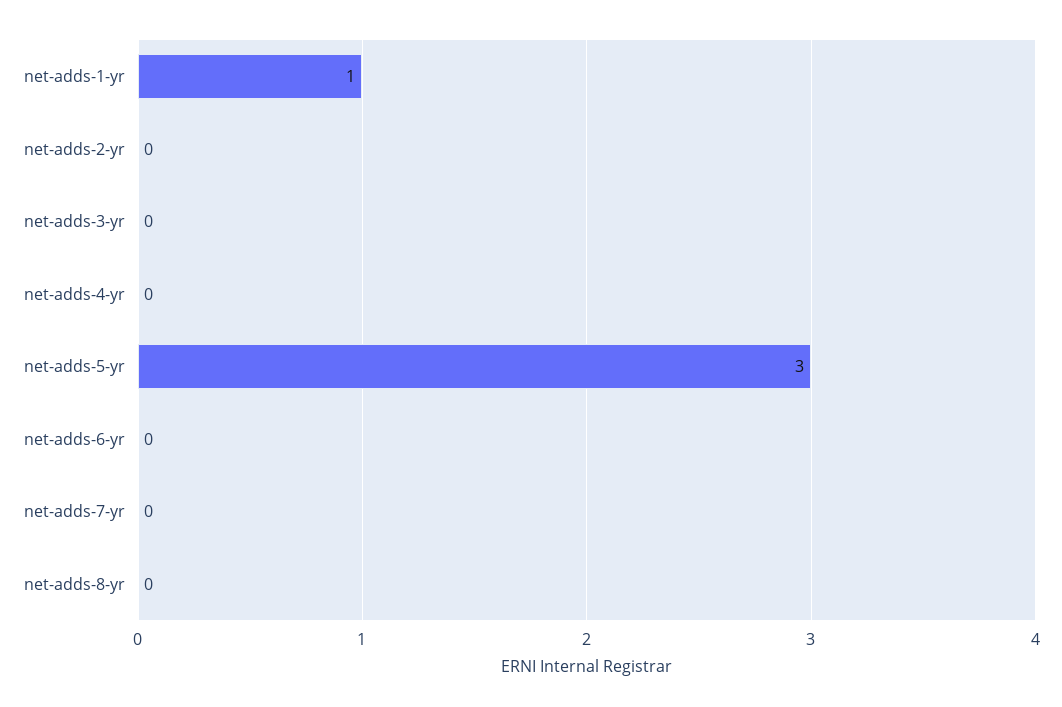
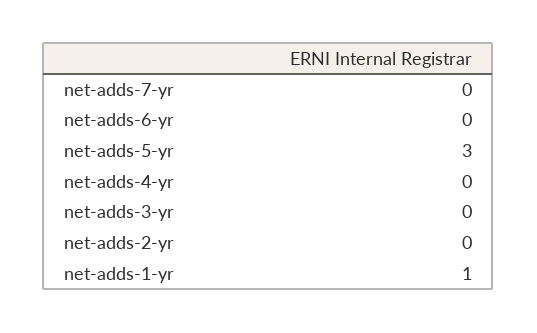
net-adds-8-yr: 0 -> none

